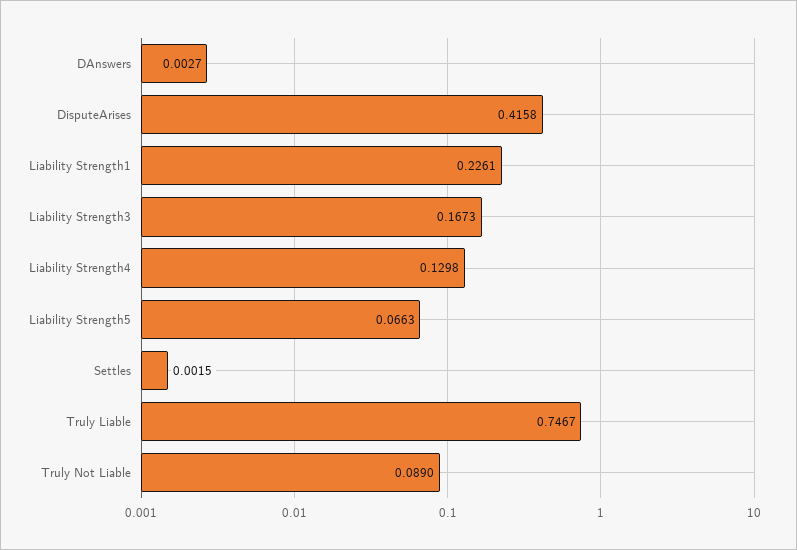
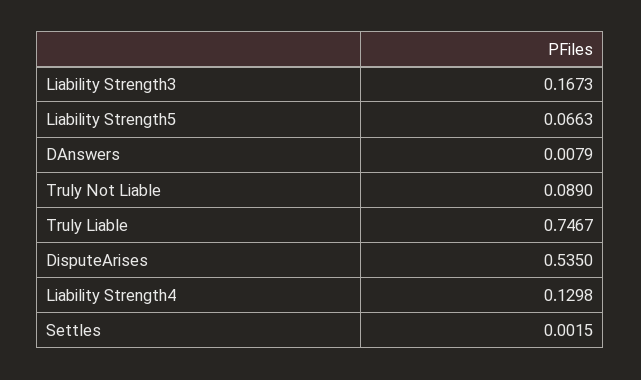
DAnswers: 0.0027 -> 0.0079
DisputeArises: 0.4158 -> 0.535
Liability Strength1: 0.2261 -> none

